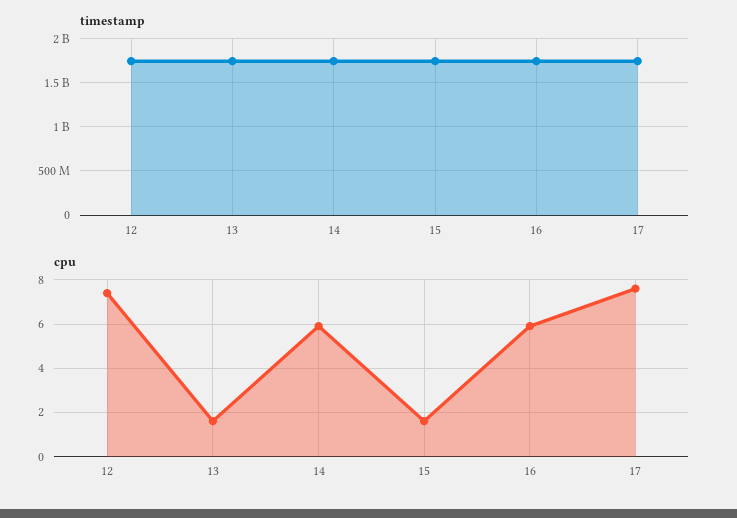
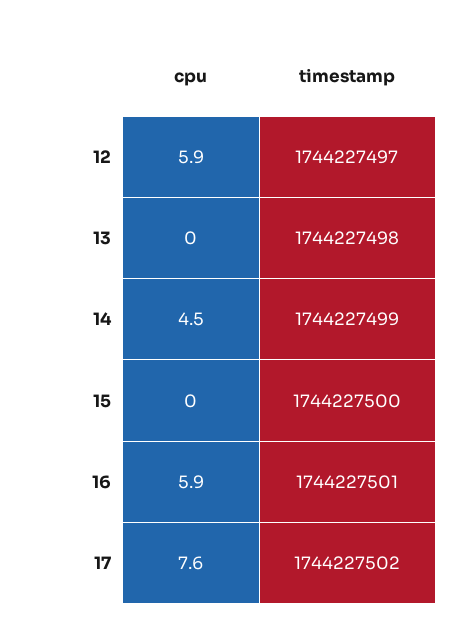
cpu, 12: 7.5 -> 5.9
cpu, 13: 1.5 -> 0
cpu, 14: 6 -> 4.5
cpu, 15: 1.5 -> 0

